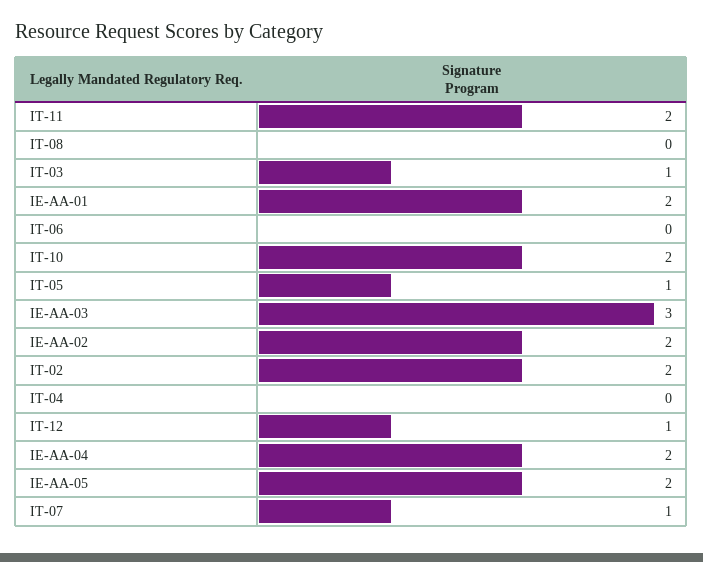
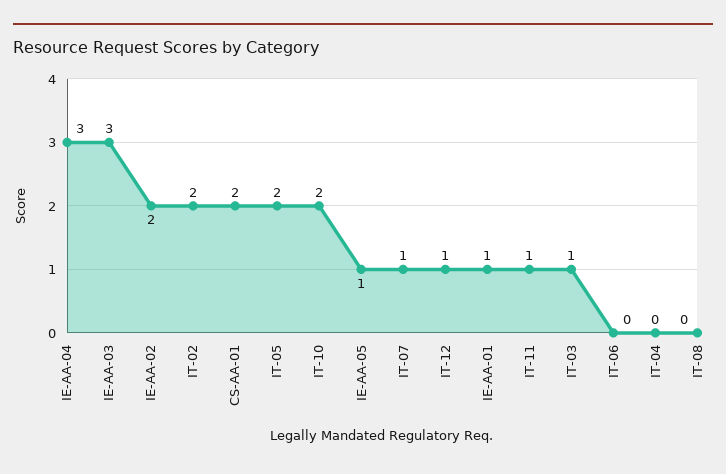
IT-11: 2 -> 1
IE-AA-01: 2 -> 1
IT-05: 1 -> 2
IE-AA-04: 2 -> 3
IE-AA-05: 2 -> 1
CS-AA-01: none -> 2

